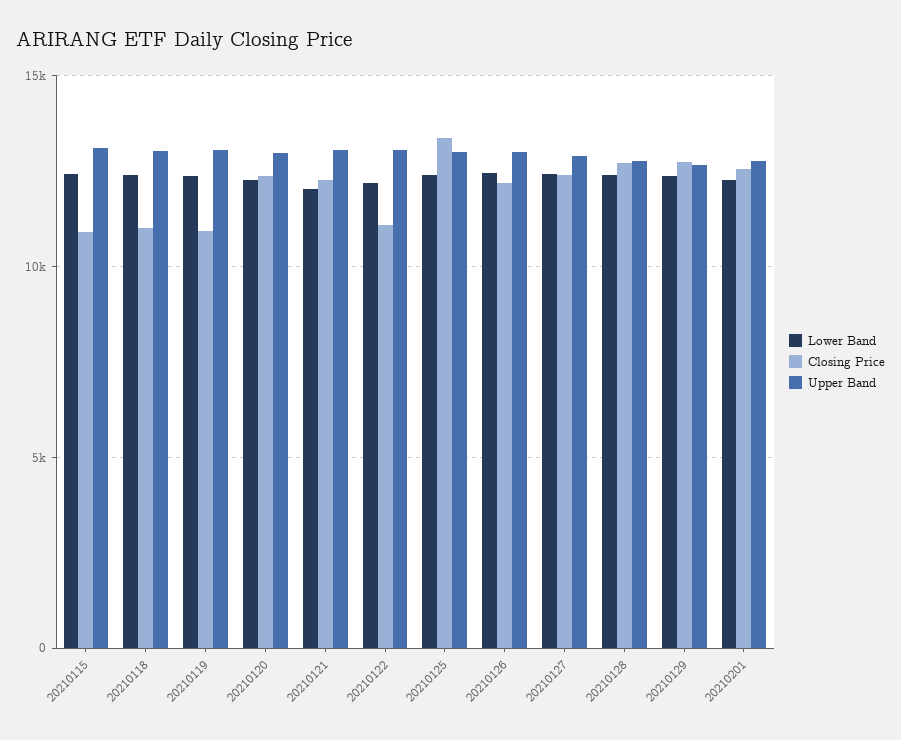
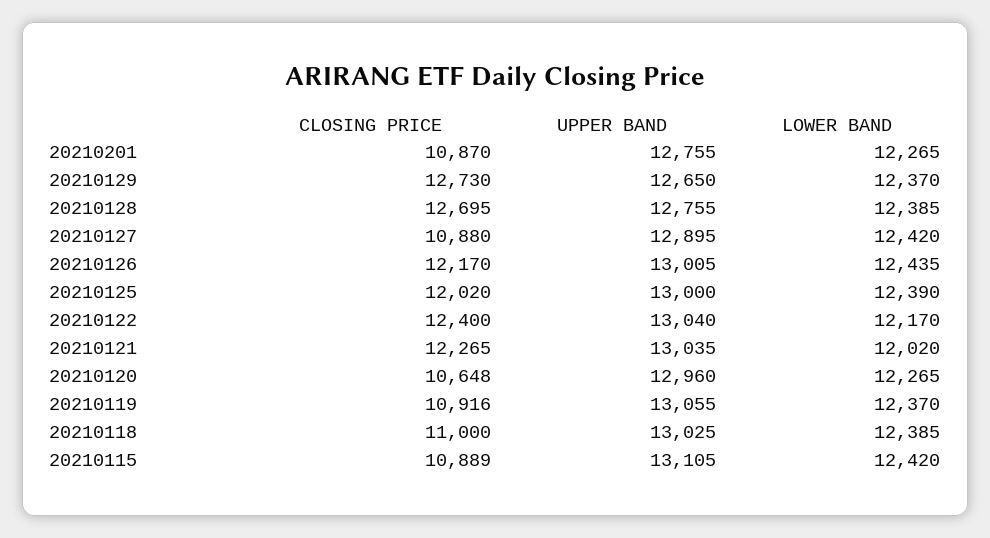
Closing Price, 20210120: 12500 -> 10648
Closing Price, 20210122: 11000 -> 12400
Closing Price, 20210125: 13500 -> 12020
Closing Price, 20210127: 12500 -> 10880
Closing Price, 20210201: 12500 -> 10870

